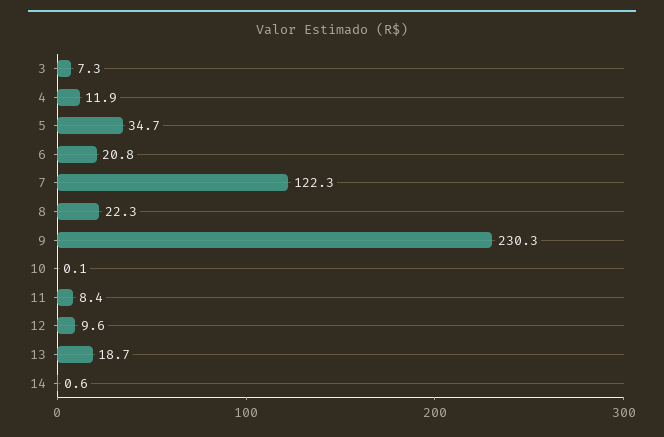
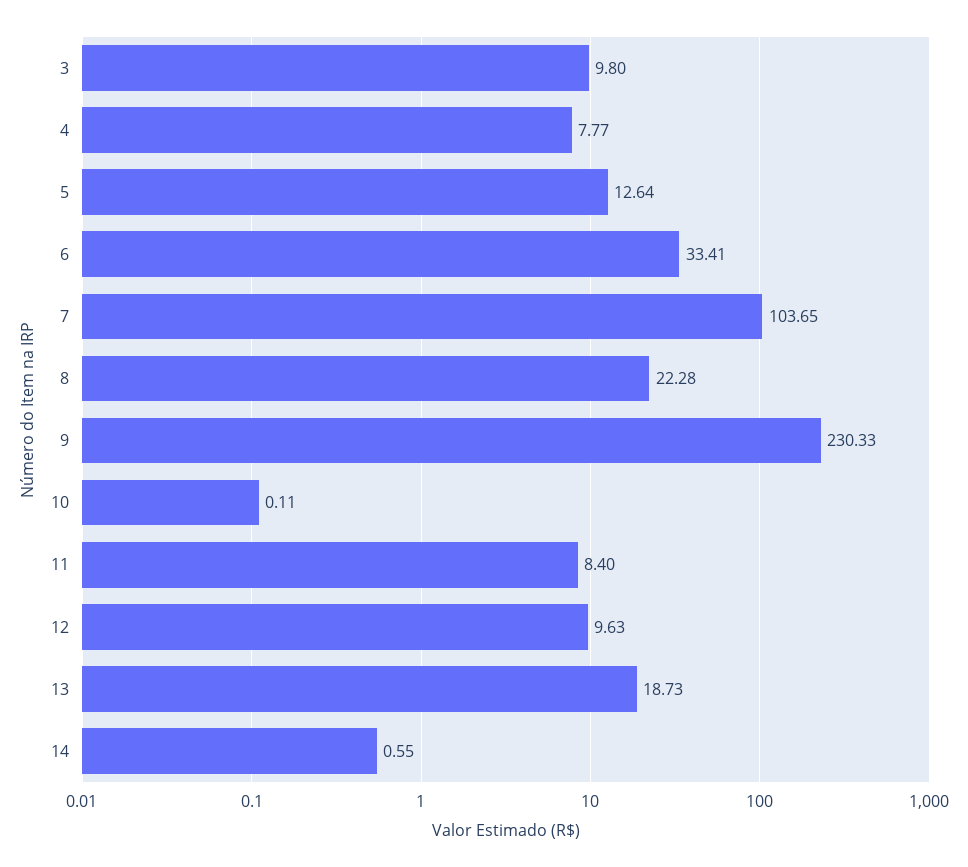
3: 7.3 -> 9.8
4: 11.9 -> 7.77
5: 34.7 -> 12.64
6: 20.8 -> 33.41
7: 122.3 -> 103.65

